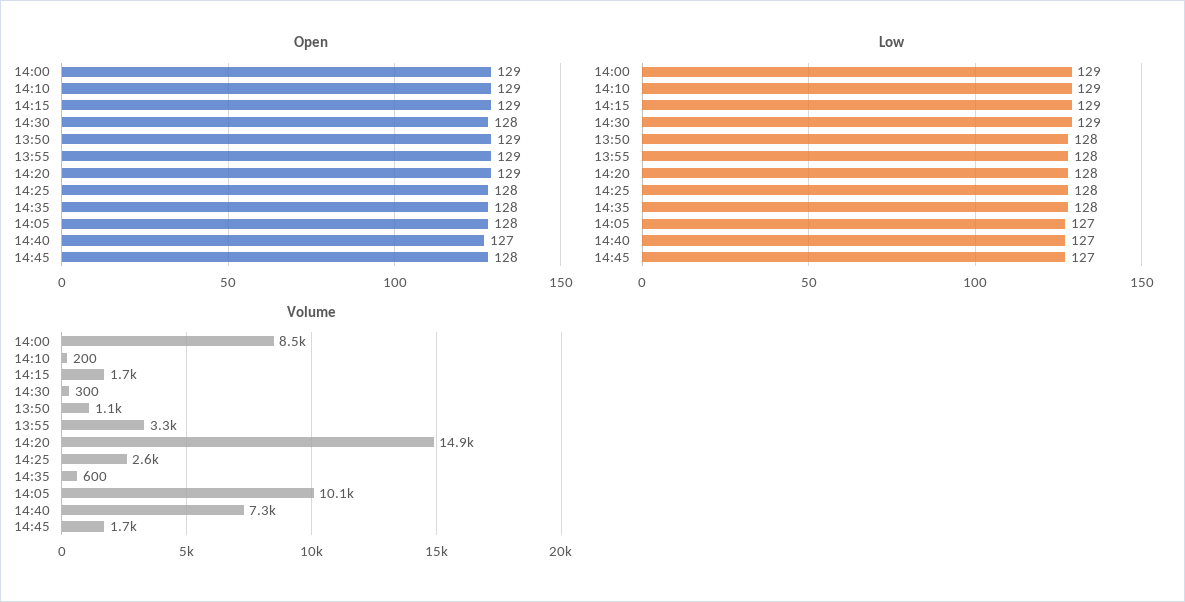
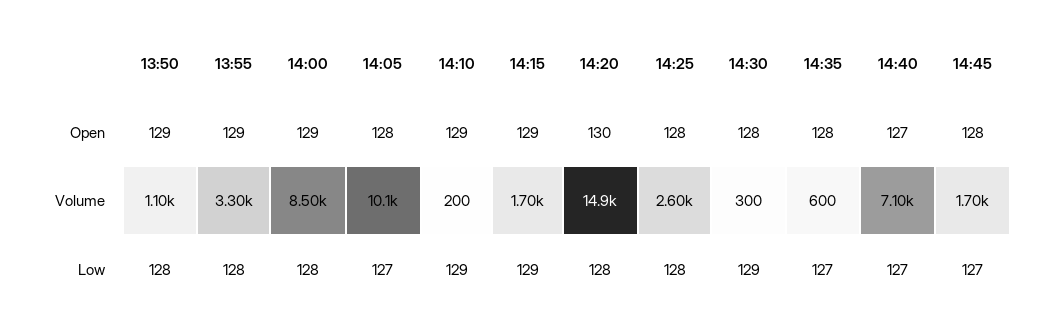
Open, 14:20: 129 -> 130
Low, 14:00: 129 -> 128
Low, 14:35: 128 -> 127
Volume, 14:40: 7300 -> 7100

